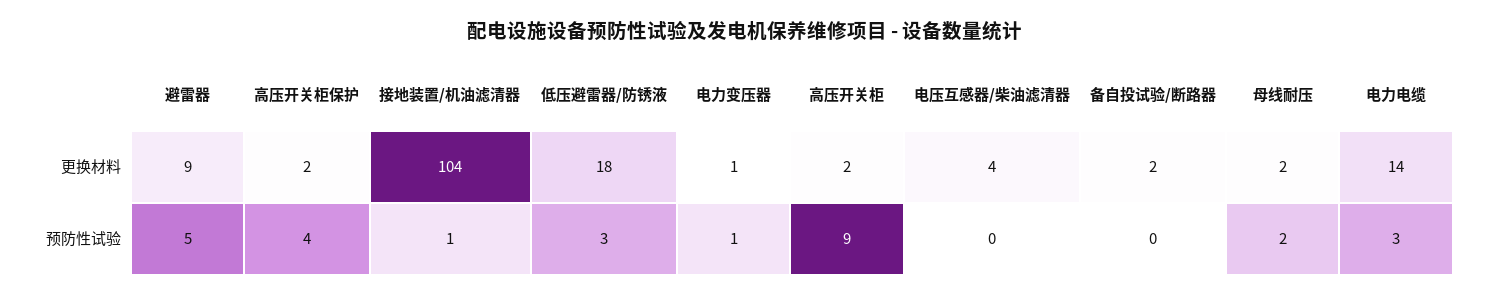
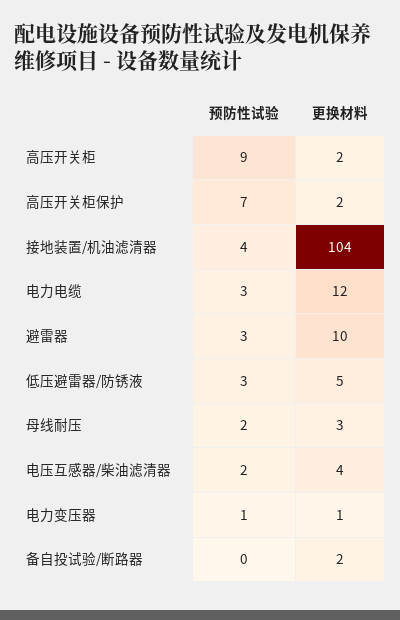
避雷器, 更换材料: 9 -> 10
低压避雷器/防锈液, 更换材料: 18 -> 5
母线耐压, 更换材料: 2 -> 3
电力电缆, 更换材料: 14 -> 12
避雷器, 预防性试验: 5 -> 3
高压开关柜保护, 预防性试验: 4 -> 7
接地装置/机油滤清器, 预防性试验: 1 -> 4
电压互感器/柴油滤清器, 预防性试验: 0 -> 2

